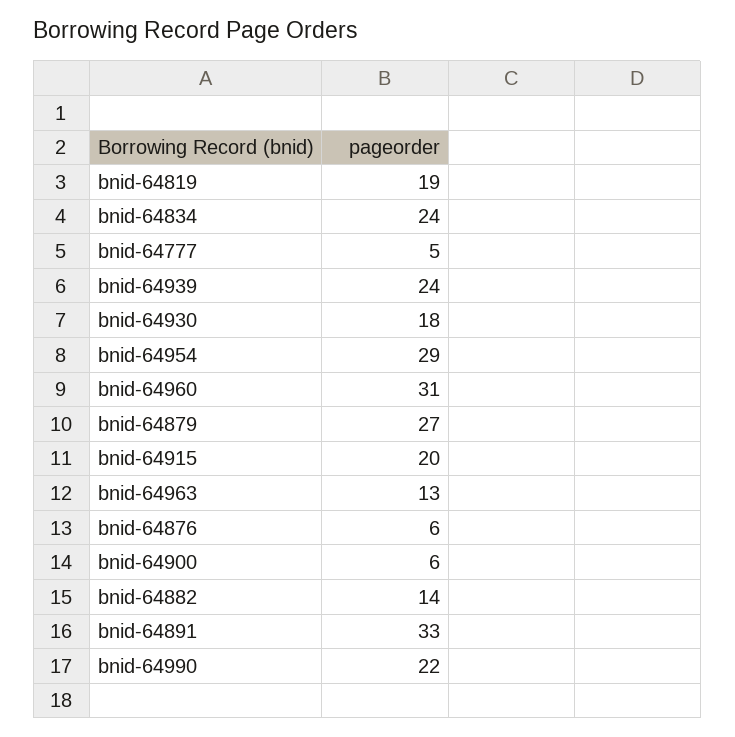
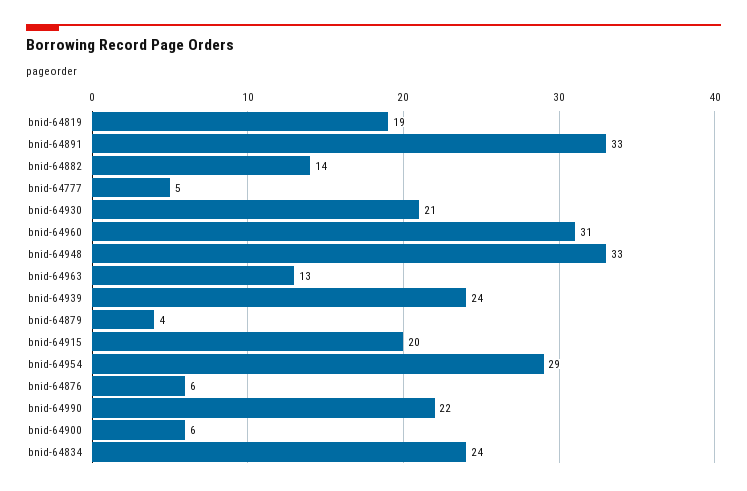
bnid-64930: 18 -> 21
bnid-64879: 27 -> 4
bnid-64948: none -> 33

